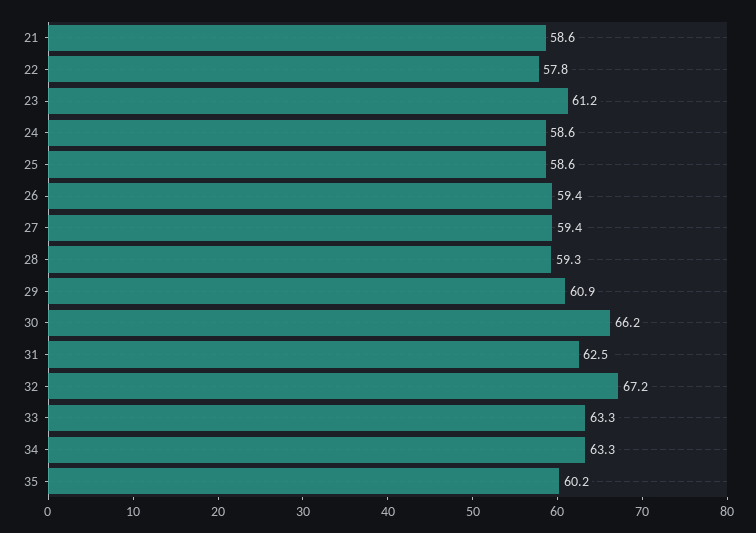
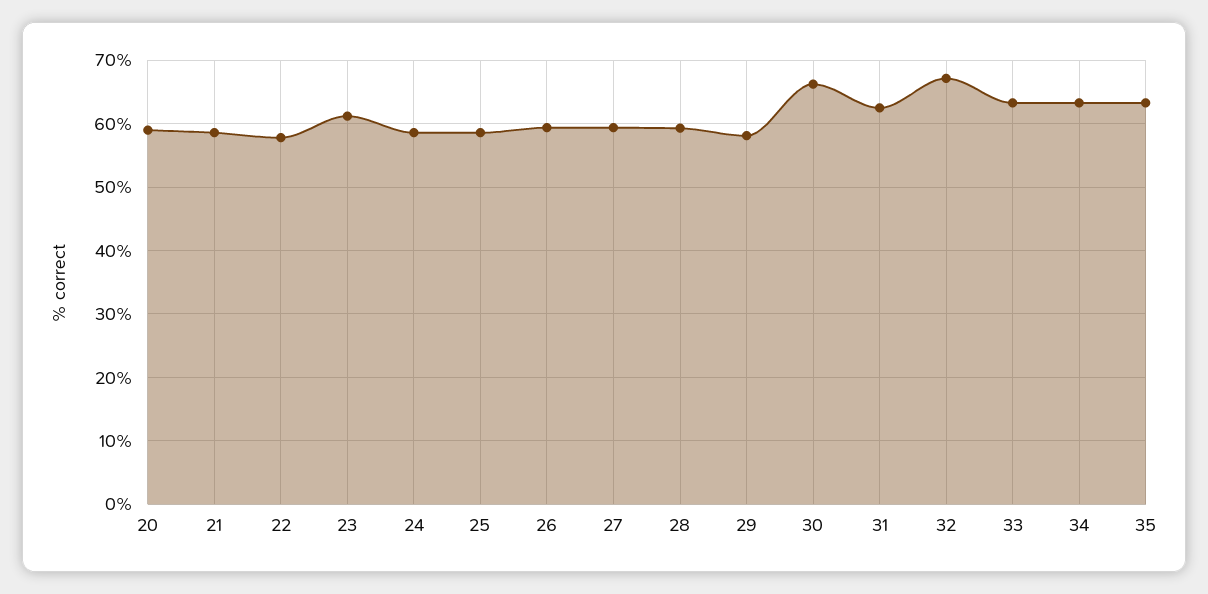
29: 60.9 -> 58
35: 60.2 -> 63
20: none -> 59

